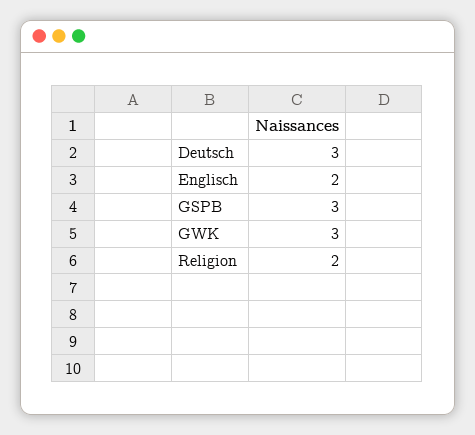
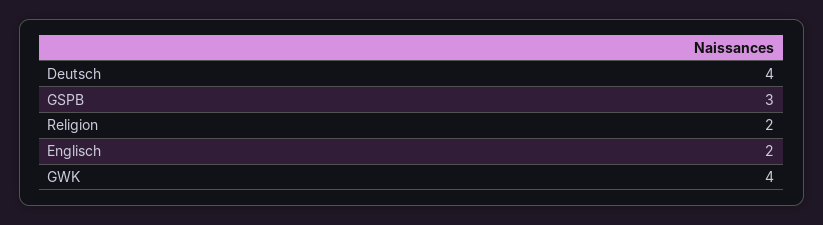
Deutsch: 3 -> 4
GWK: 3 -> 4

